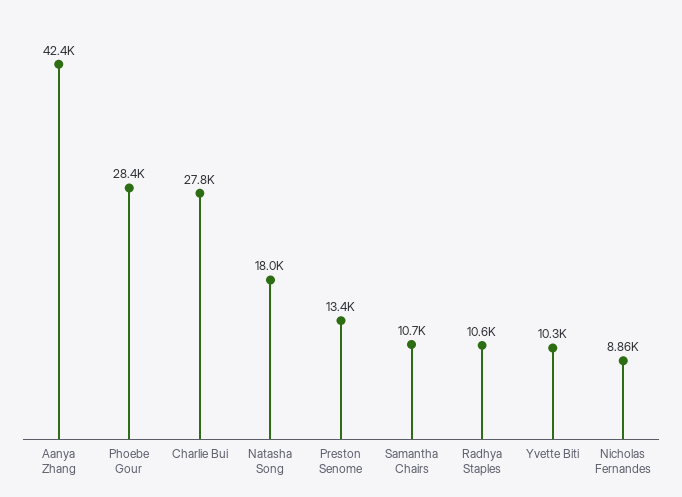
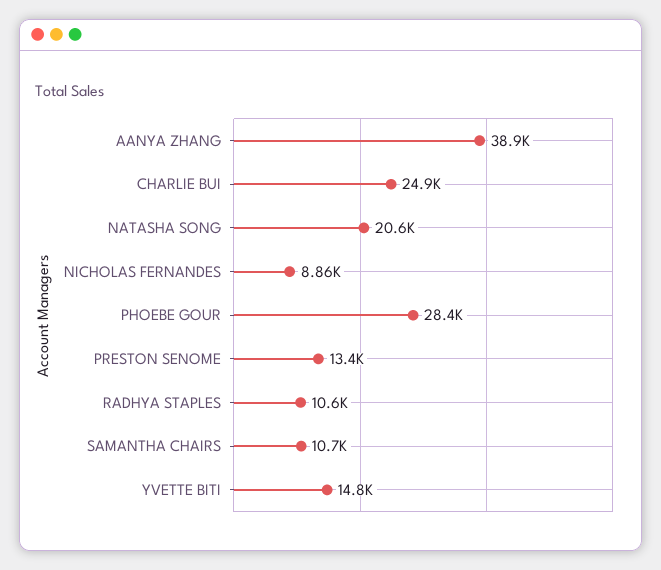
Aanya Zhang: 42400 -> 38900
Charlie Bui: 27800 -> 24900
Natasha Song: 18000 -> 20600
Yvette Biti: 10300 -> 14800

